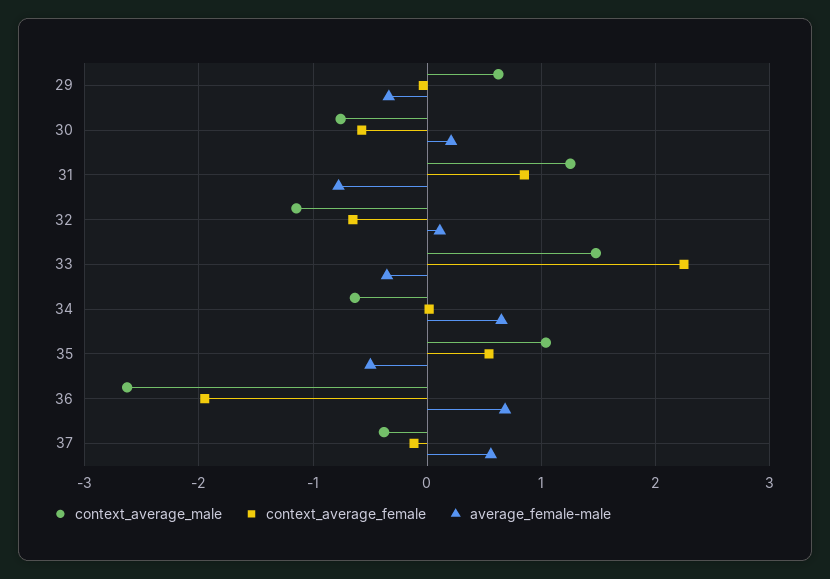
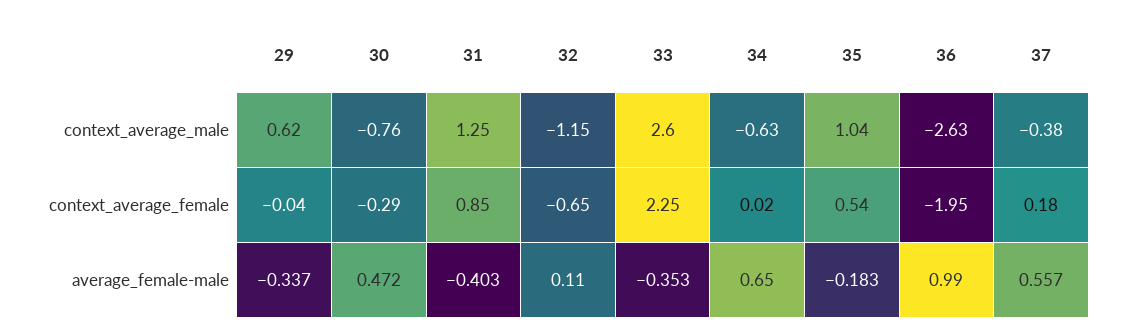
context_average_female, 30: -0.6 -> -0.29
average_female-male, 30: 0.2 -> 0.472
average_female-male, 31: -0.8 -> -0.403
context_average_male, 33: 1.5 -> 2.6
average_female-male, 35: -0.5 -> -0.183
average_female-male, 36: 0.7 -> 0.99
context_average_female, 37: -0.1 -> 0.18

